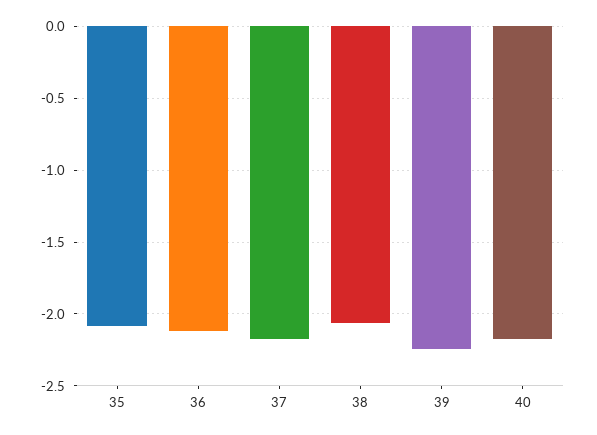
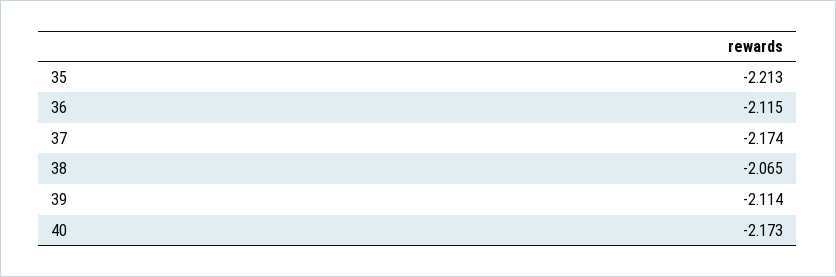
35: -2.1 -> -2.213
39: -2.25 -> -2.114

